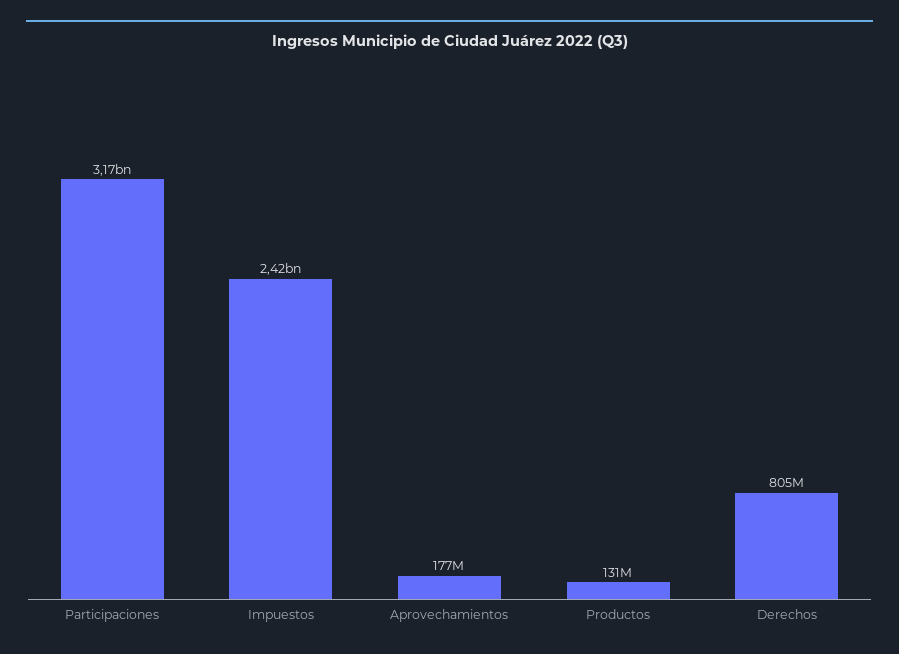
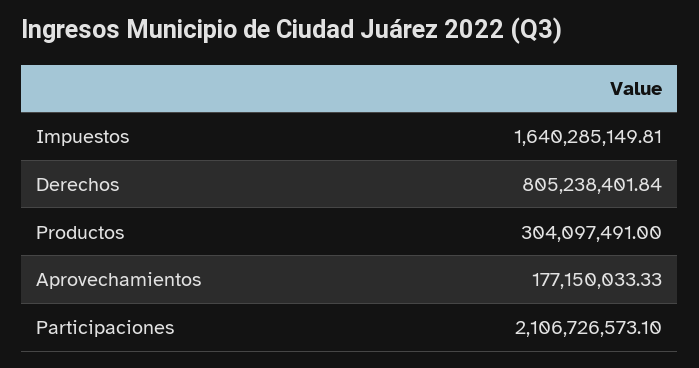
Participaciones: 3170000000 -> 2106726573.1
Impuestos: 2420000000 -> 1640285149.81
Productos: 131000000 -> 304097491

